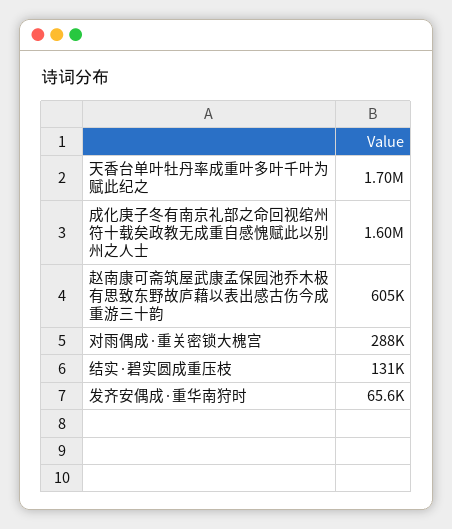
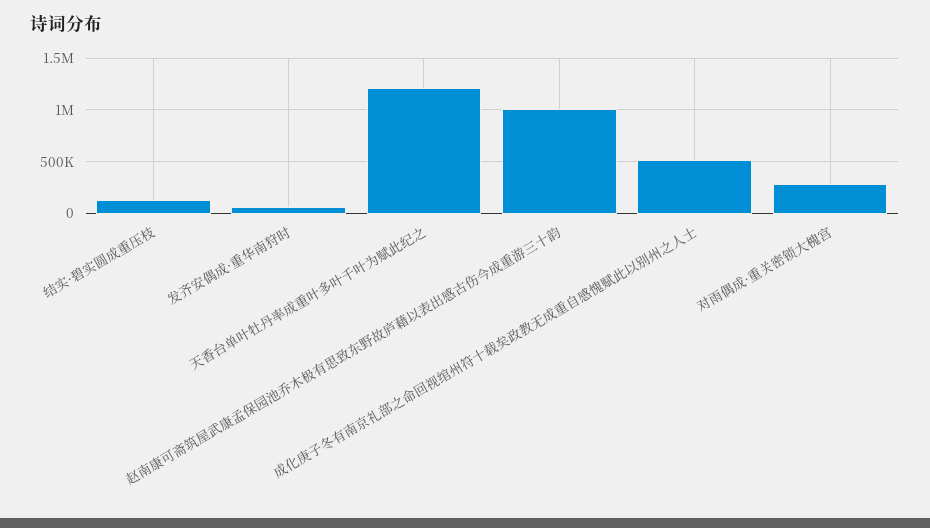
天香台单叶牡丹率成重叶多叶千叶为赋此纪之: 1700000 -> 1200000
成化庚子冬有南京礼部之命回视绾州符十载矣政教无成重自感愧赋此以别州之人士: 1600000 -> 500000
赵南康可斋筑屋武康孟保园池乔木极有思致东野故庐藉以表出感古伤今成重游三十韵: 605000 -> 1000000

